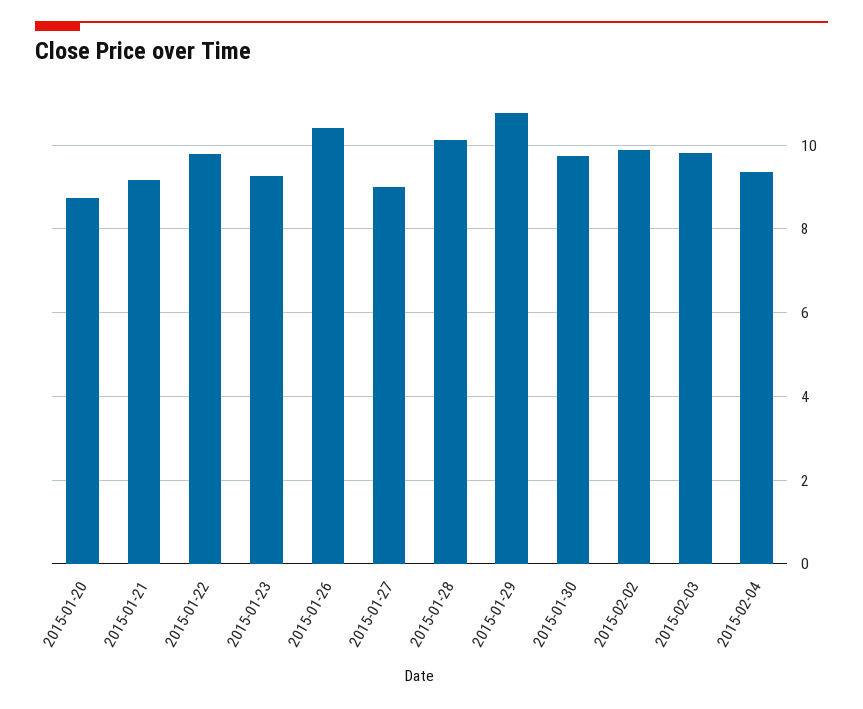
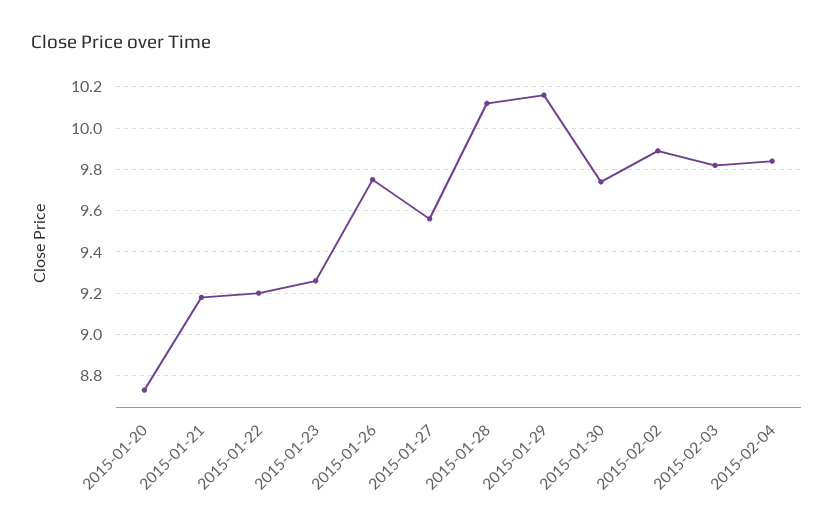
2015-01-22: 9.8 -> 9.2
2015-01-26: 10.4 -> 9.75
2015-01-27: 9 -> 9.55
2015-01-29: 10.8 -> 10.15
2015-02-04: 9.4 -> 9.85

